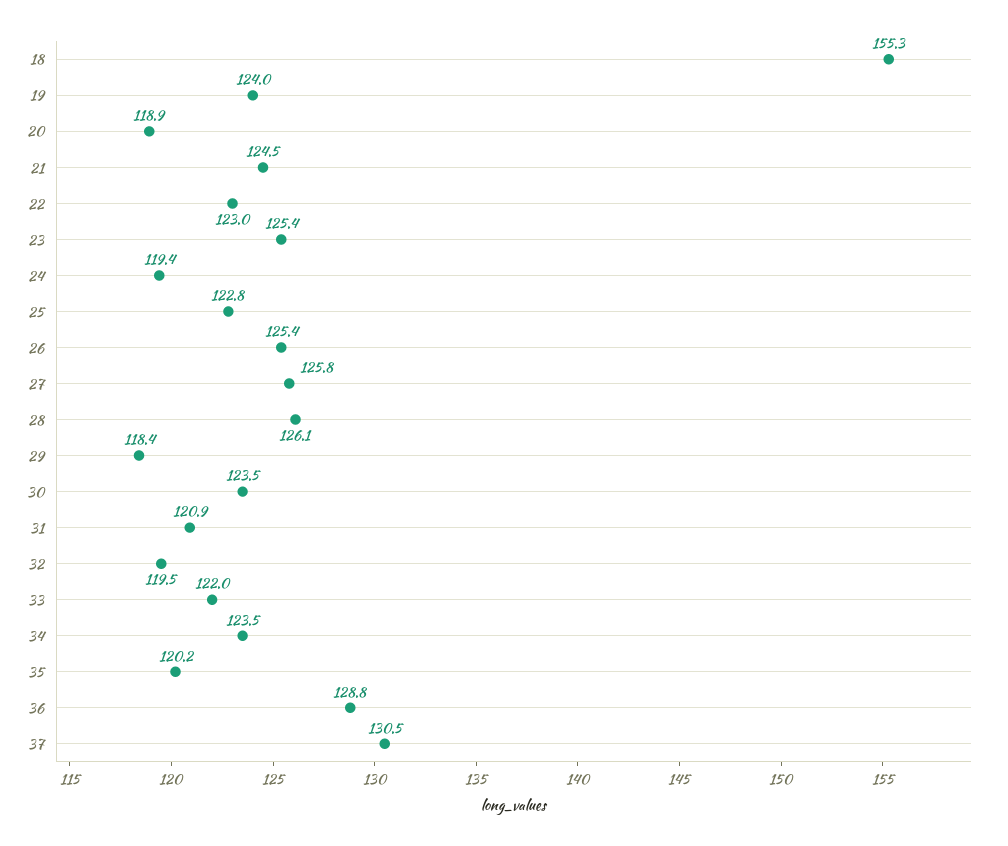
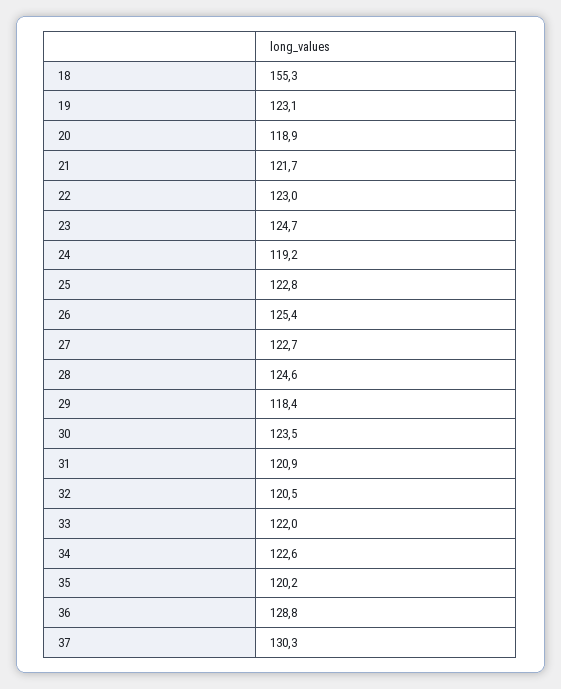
19: 124 -> 123.1
21: 124.5 -> 121.7
23: 125.4 -> 124.7
24: 119.4 -> 119.2
27: 125.8 -> 122.7
28: 126.1 -> 124.6
32: 119.5 -> 120.5
34: 123.5 -> 122.6
37: 130.5 -> 130.3

